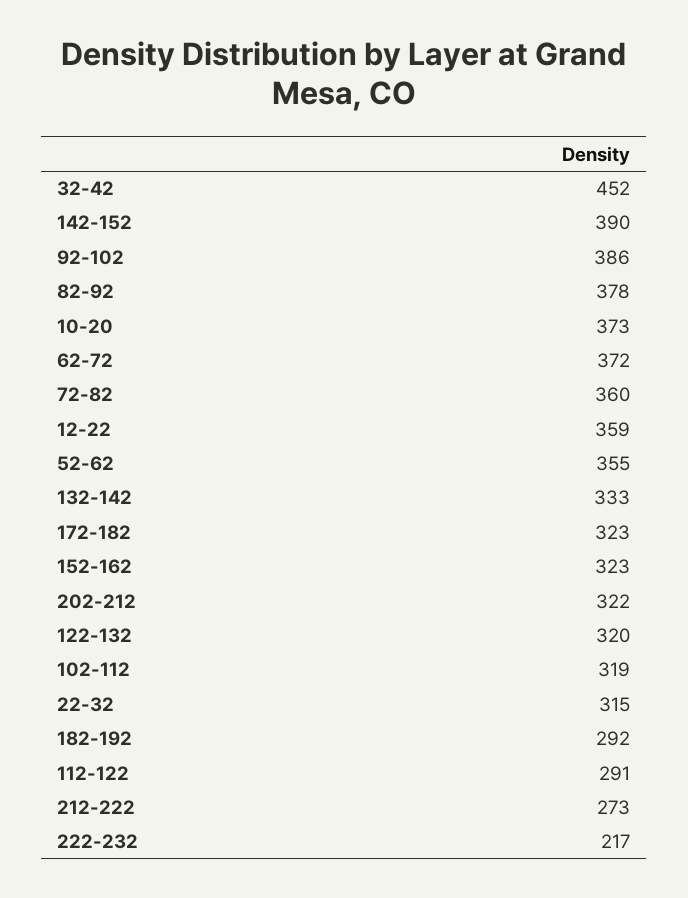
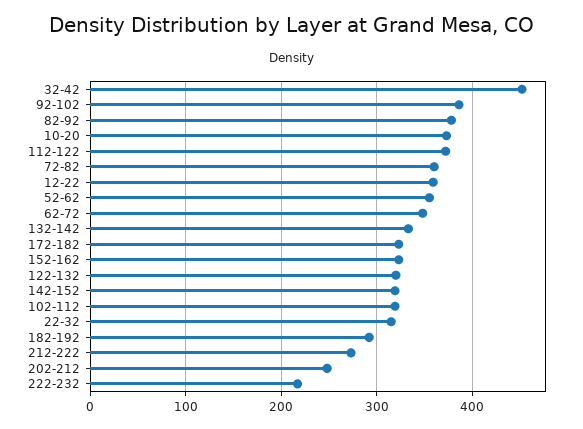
142-152: 390 -> 320
62-72: 372 -> 350
202-212: 322 -> 250
112-122: 291 -> 370

